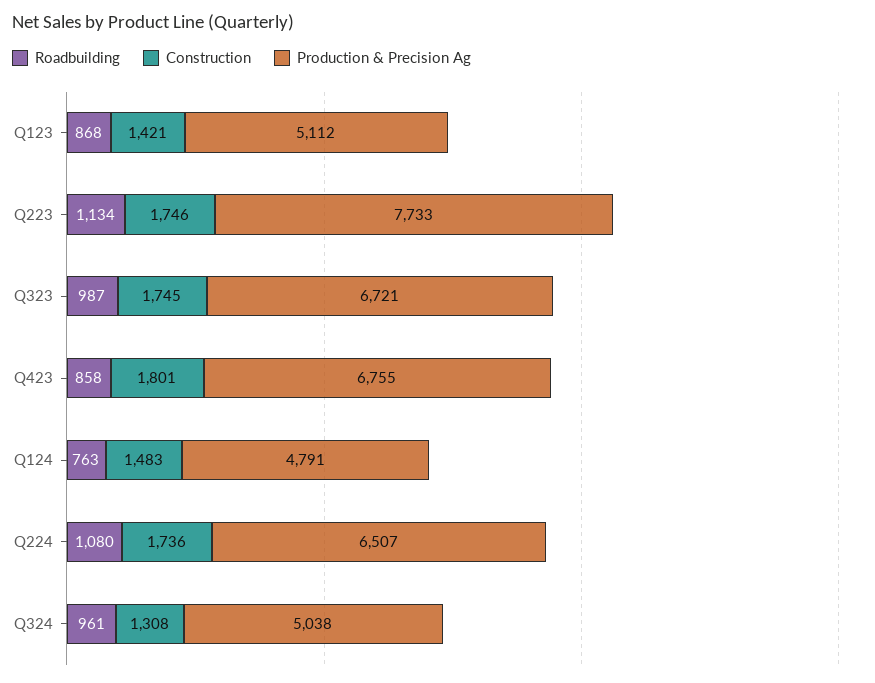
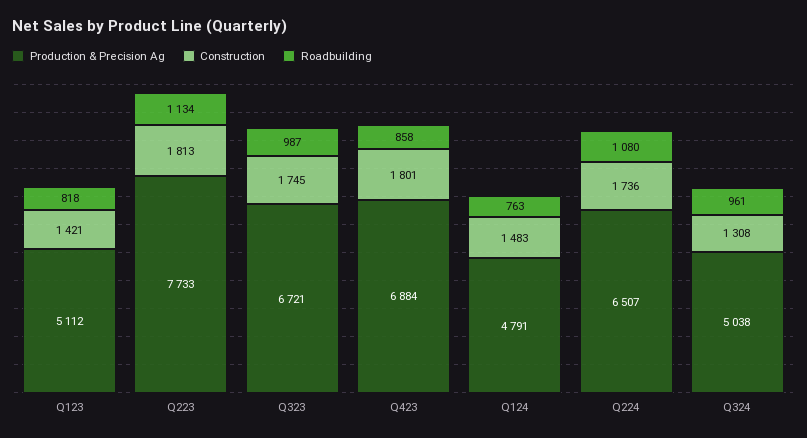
Roadbuilding, Q123: 868 -> 818
Construction, Q223: 1746 -> 1813
Production & Precision Ag, Q423: 6755 -> 6884

